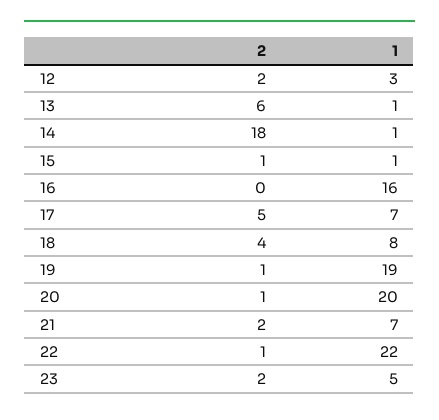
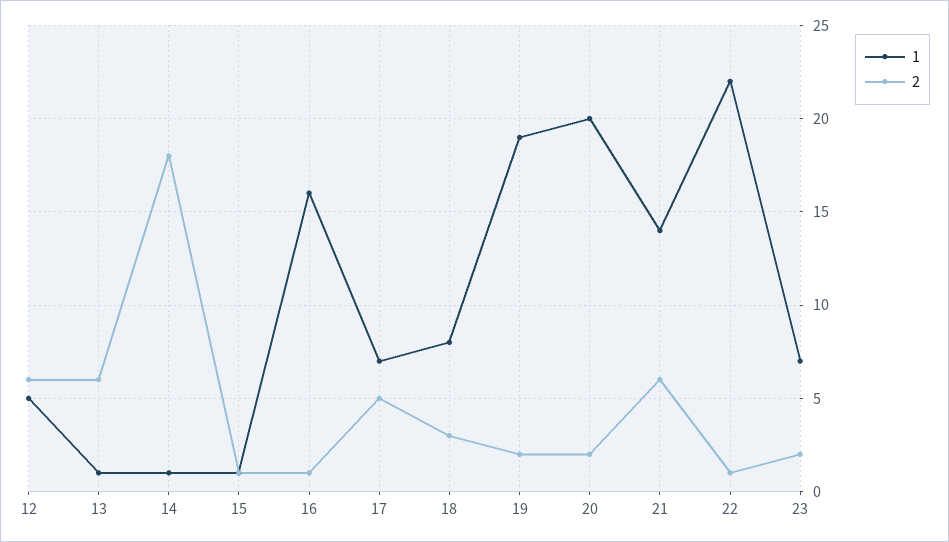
2, 12: 2 -> 6
1, 12: 3 -> 5
2, 16: 0 -> 1
2, 18: 4 -> 3
2, 19: 1 -> 2
2, 20: 1 -> 2
2, 21: 2 -> 6
1, 21: 7 -> 14
1, 23: 5 -> 7

